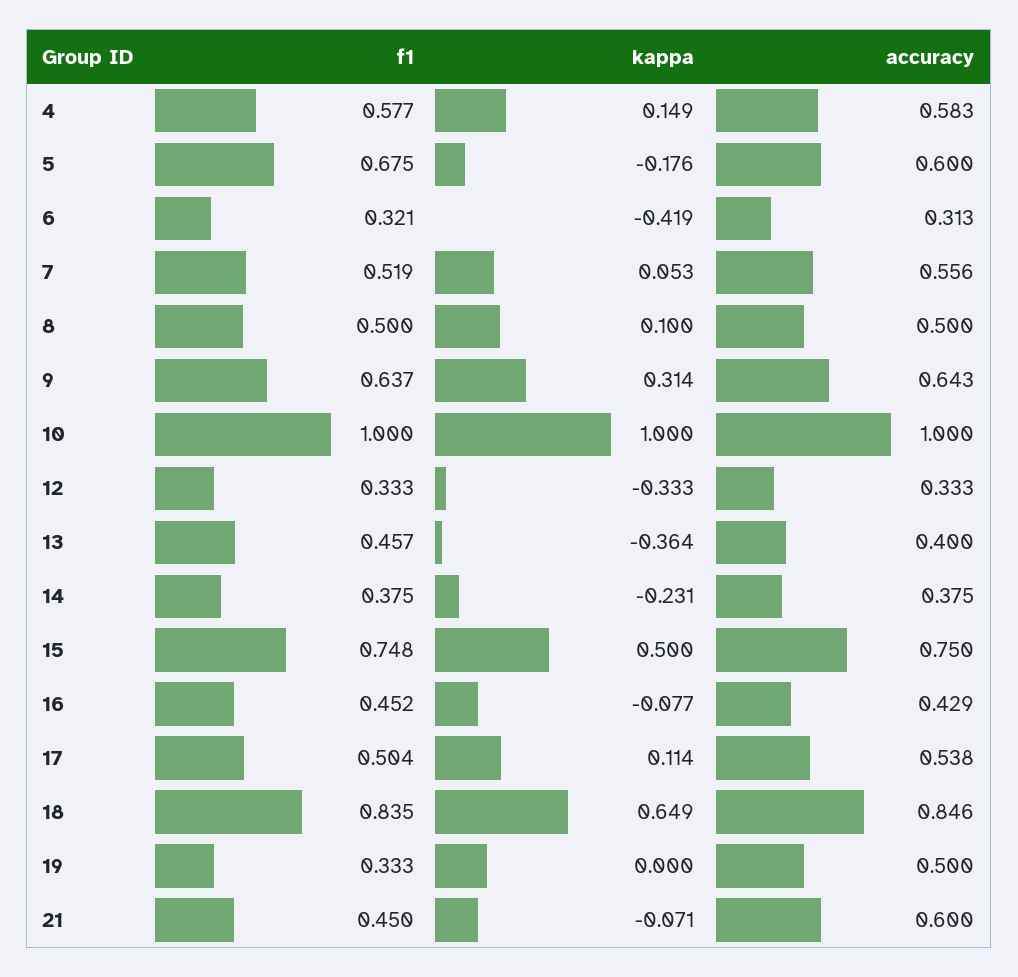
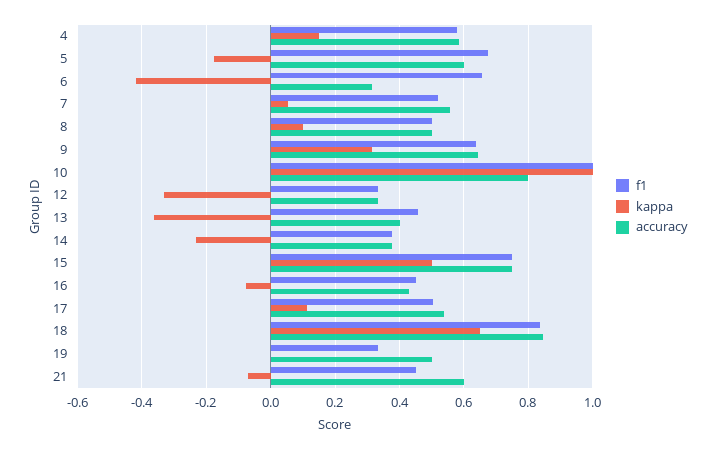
f1, 6: 0.321 -> 0.66
accuracy, 10: 1 -> 0.8

